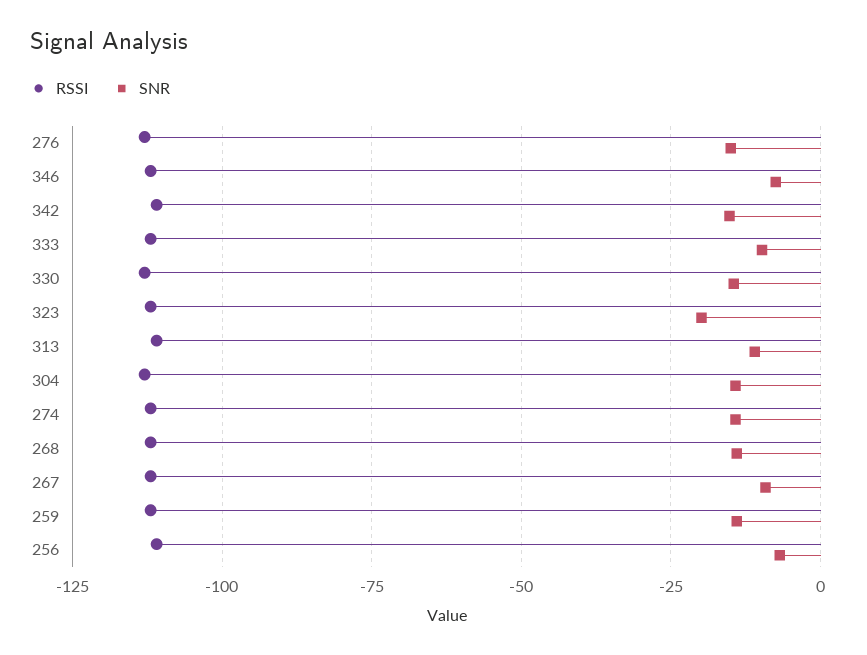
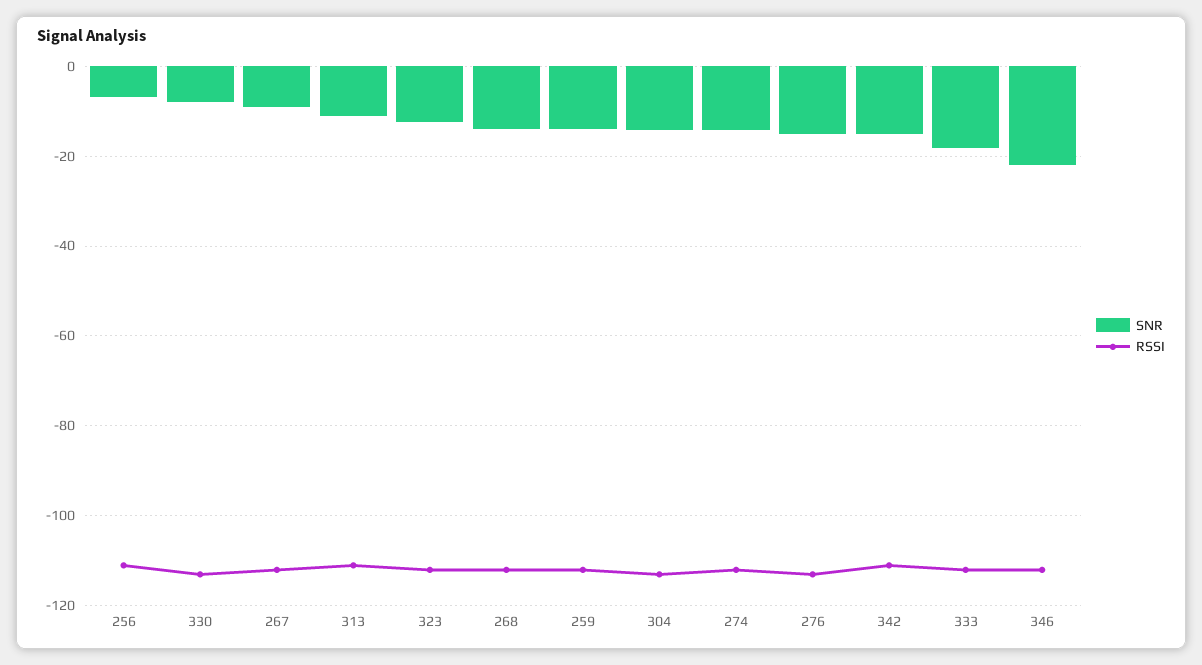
SNR, 346: -7.5 -> -22
SNR, 333: -10 -> -18
SNR, 330: -15 -> -8
SNR, 323: -20 -> -12

